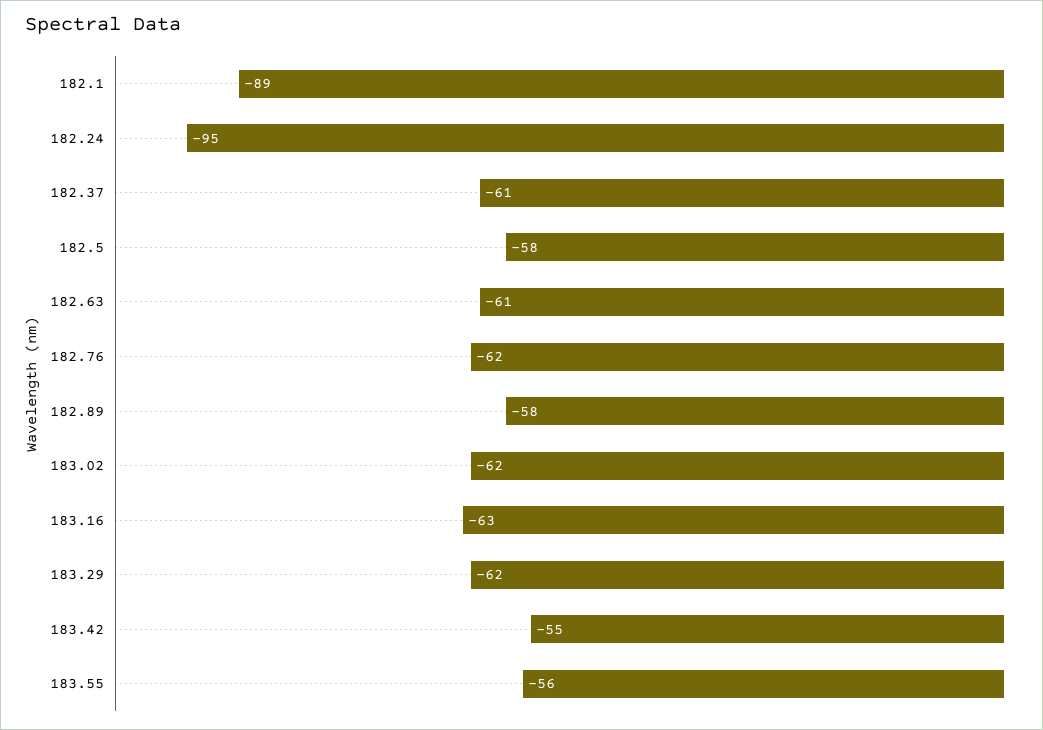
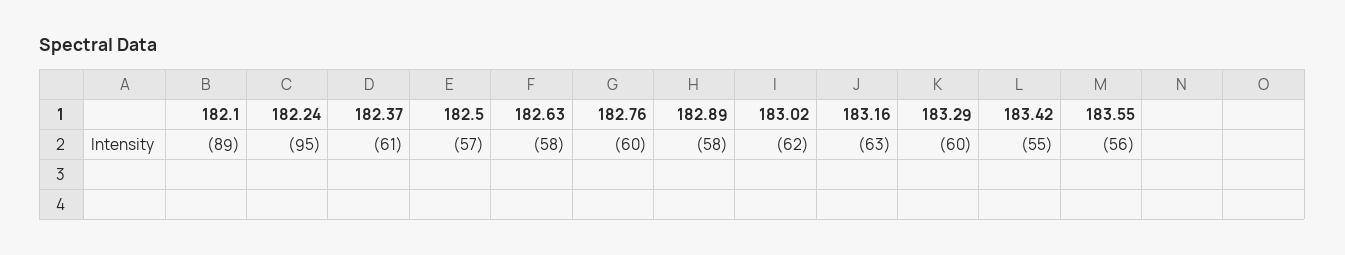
182.5: -58 -> -57
182.63: -61 -> -58
182.76: -62 -> -60
183.29: -62 -> -60

